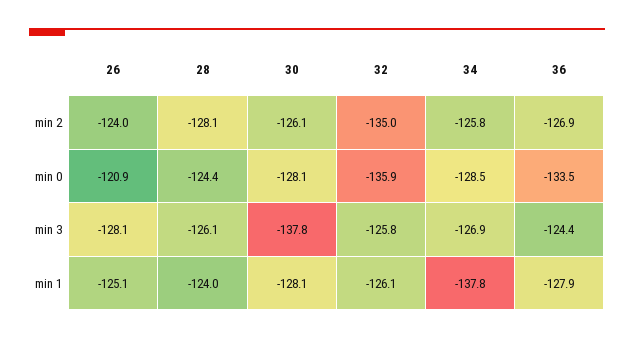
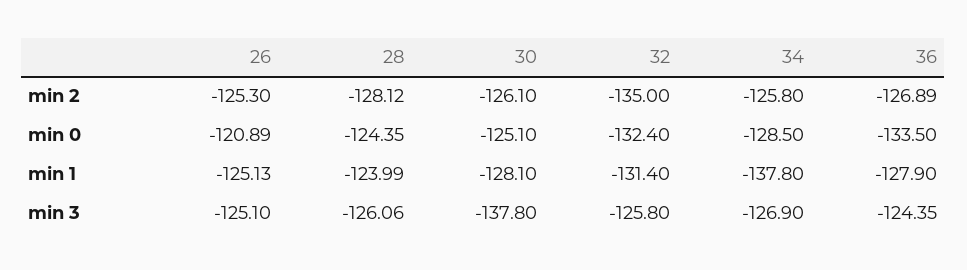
26, min 2: -124 -> -125.3
30, min 0: -128.1 -> -125.1
32, min 0: -135.9 -> -132.4
26, min 3: -128.1 -> -125.1
32, min 1: -126.1 -> -131.4

